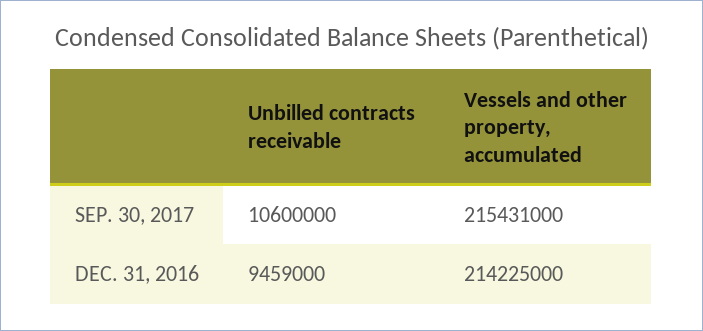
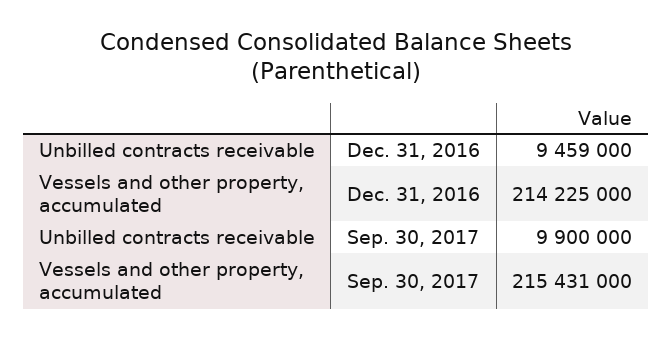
Unbilled contracts receivable, SEP. 30, 2017: 10600000 -> 9900000

